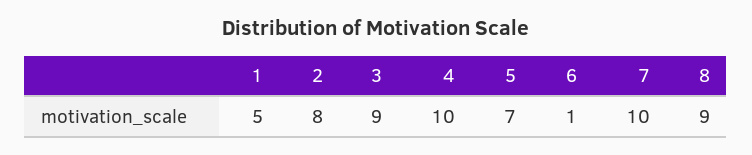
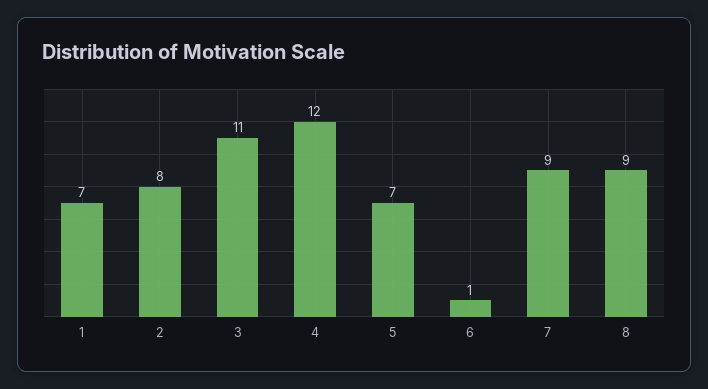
1: 5 -> 7
3: 9 -> 11
4: 10 -> 12
7: 10 -> 9

